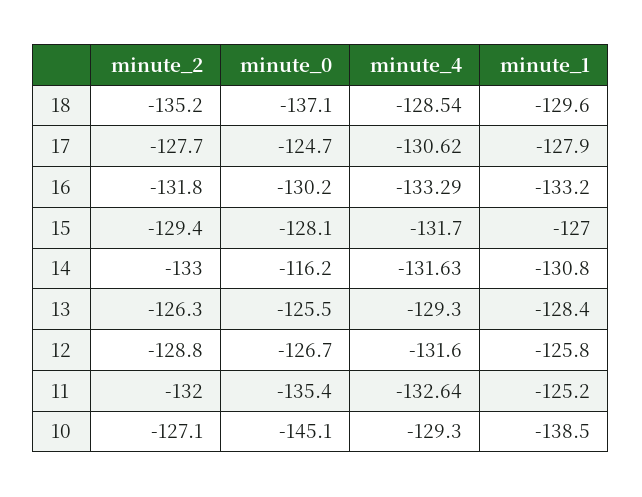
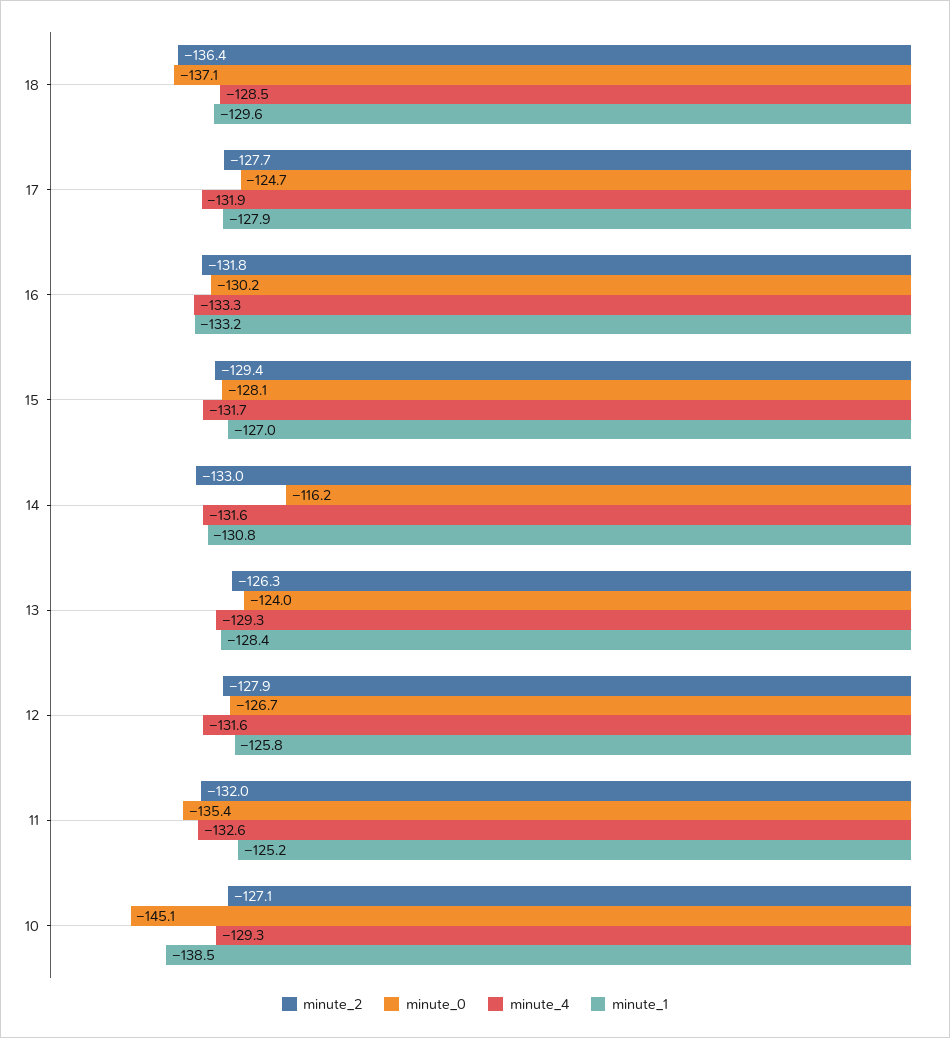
minute_2, 18: -135.2 -> -136.4
minute_4, 17: -130.62 -> -131.9
minute_0, 13: -125.5 -> -124
minute_2, 12: -128.8 -> -127.9

